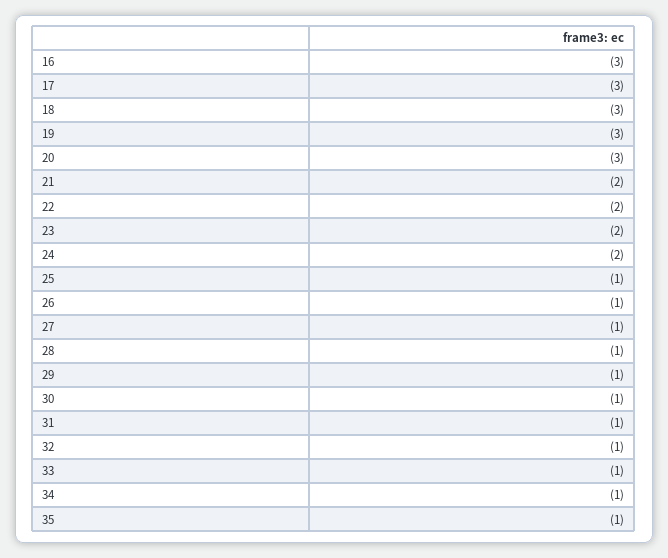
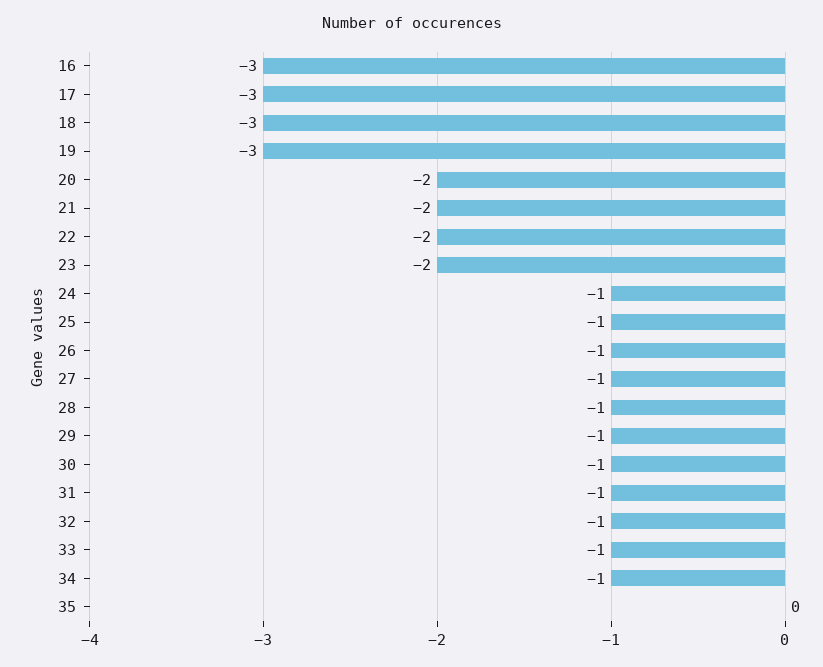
20: -3 -> -2
24: -2 -> -1
35: -1 -> 0

